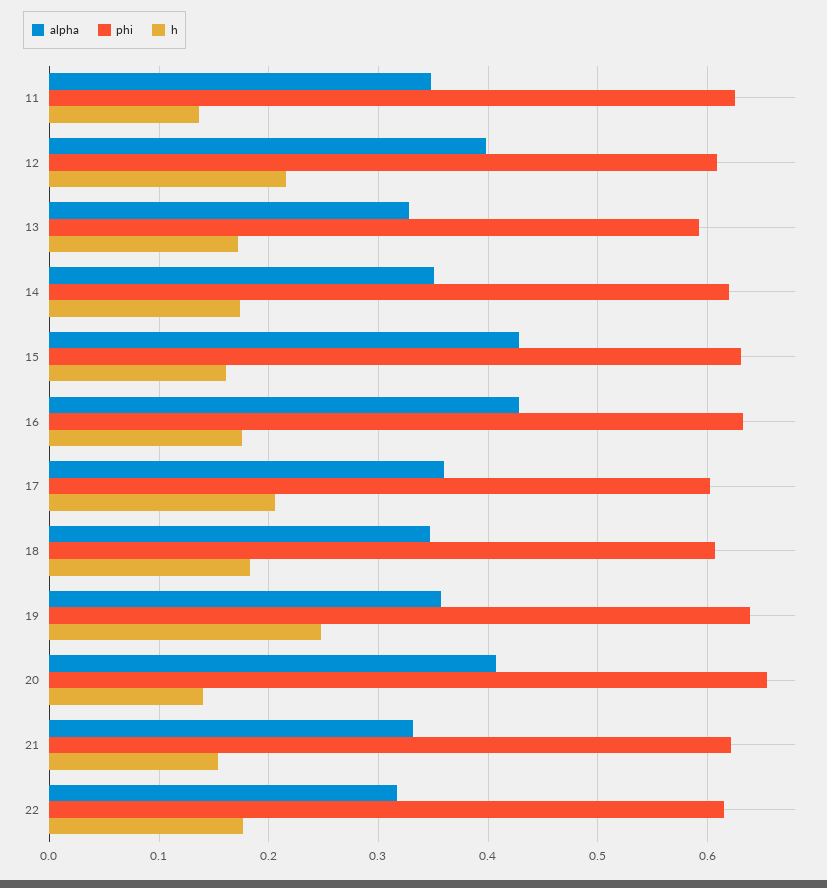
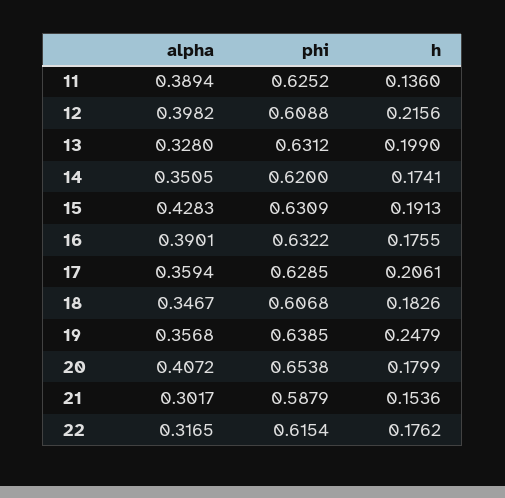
alpha, 11: 0.35 -> 0.3894
phi, 13: 0.59 -> 0.6312
h, 13: 0.17 -> 0.199
h, 15: 0.16 -> 0.1913
alpha, 16: 0.43 -> 0.3901
phi, 17: 0.6 -> 0.6285
h, 20: 0.14 -> 0.1799
alpha, 21: 0.33 -> 0.3017
phi, 21: 0.62 -> 0.5879

